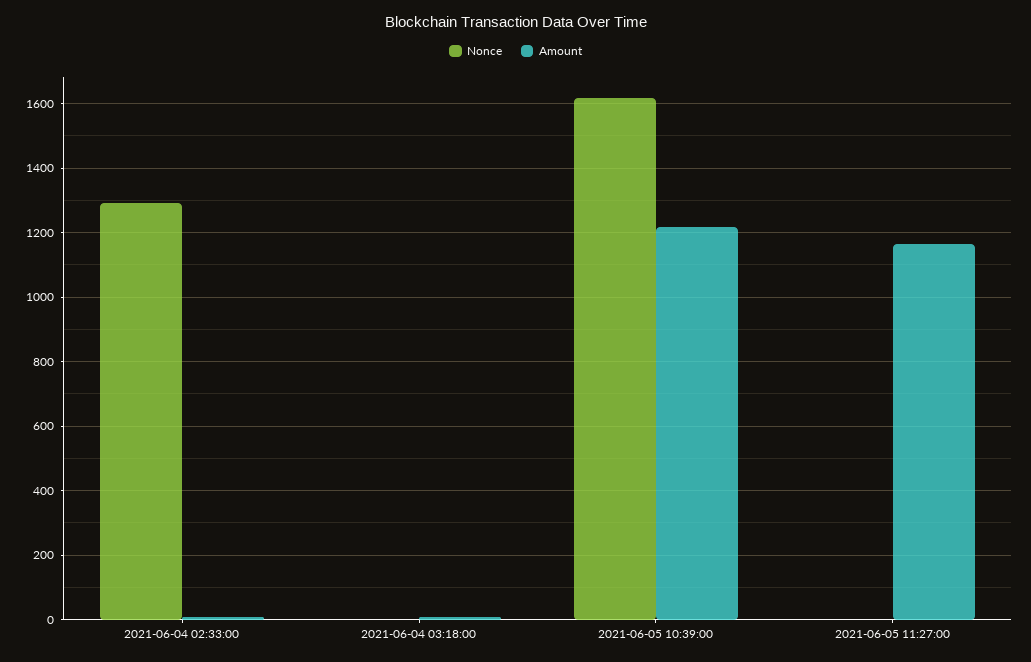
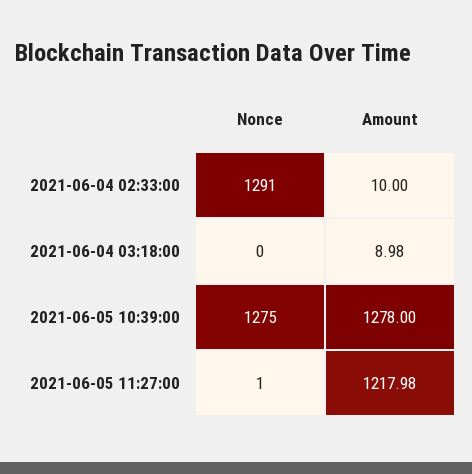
Nonce, 2021-06-05 10:39:00: 1620 -> 1275
Amount, 2021-06-05 10:39:00: 1220 -> 1278
Amount, 2021-06-05 11:27:00: 1160 -> 1217.98

